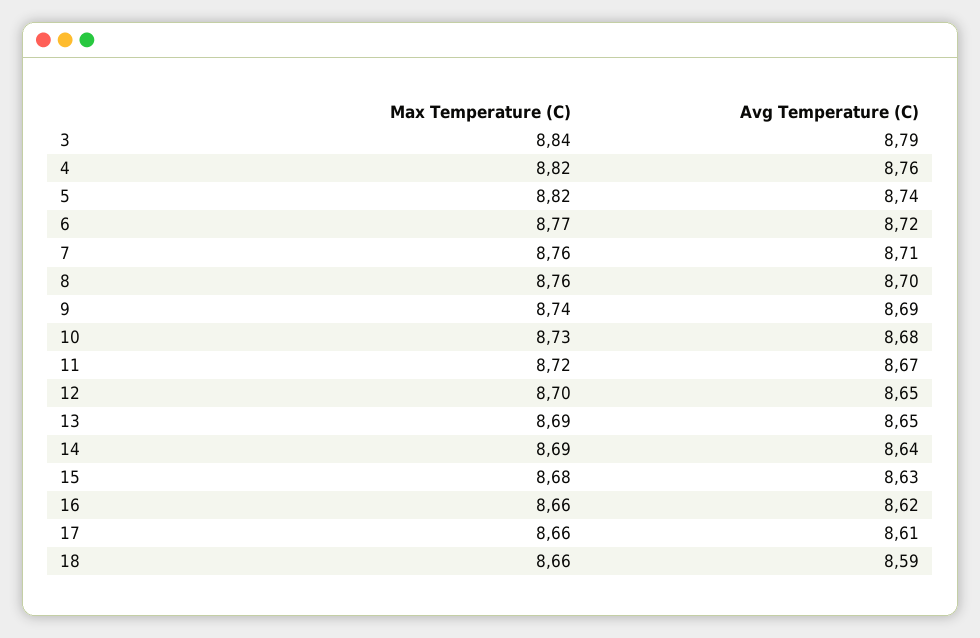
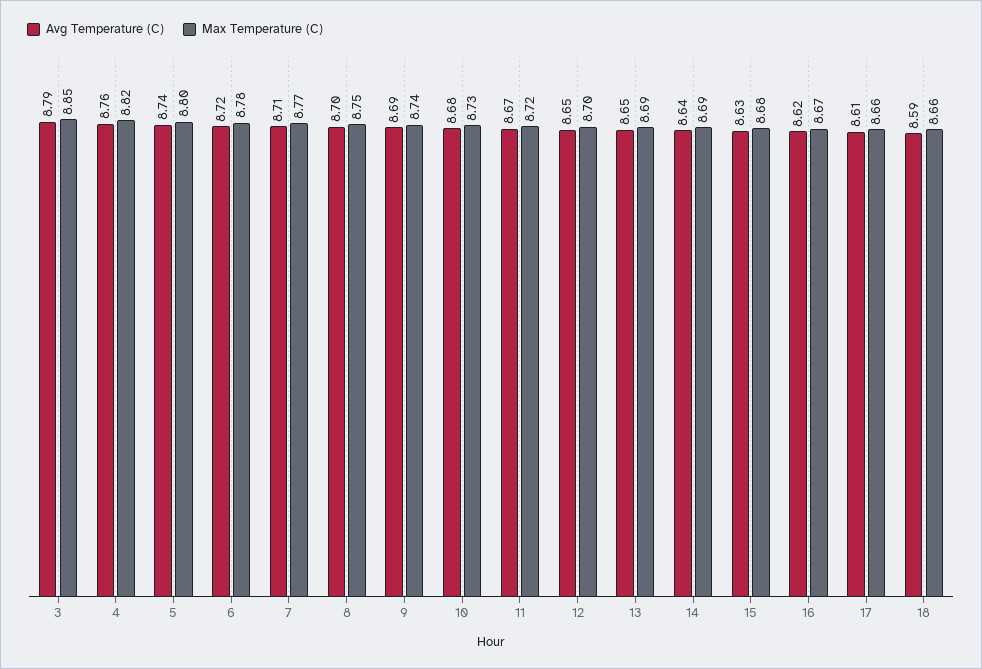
Max Temperature (C), 3: 8.84 -> 8.85
Max Temperature (C), 5: 8.82 -> 8.8
Max Temperature (C), 6: 8.77 -> 8.78
Max Temperature (C), 7: 8.76 -> 8.77
Max Temperature (C), 8: 8.76 -> 8.75
Max Temperature (C), 16: 8.66 -> 8.67

